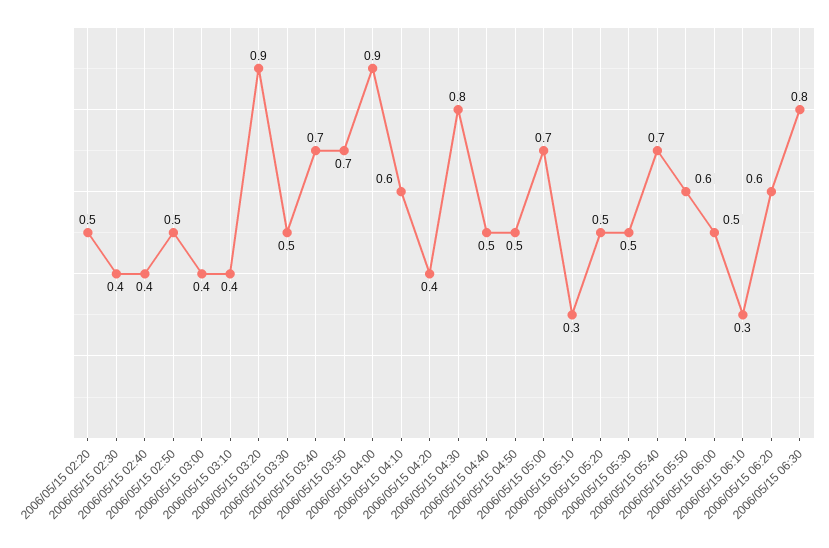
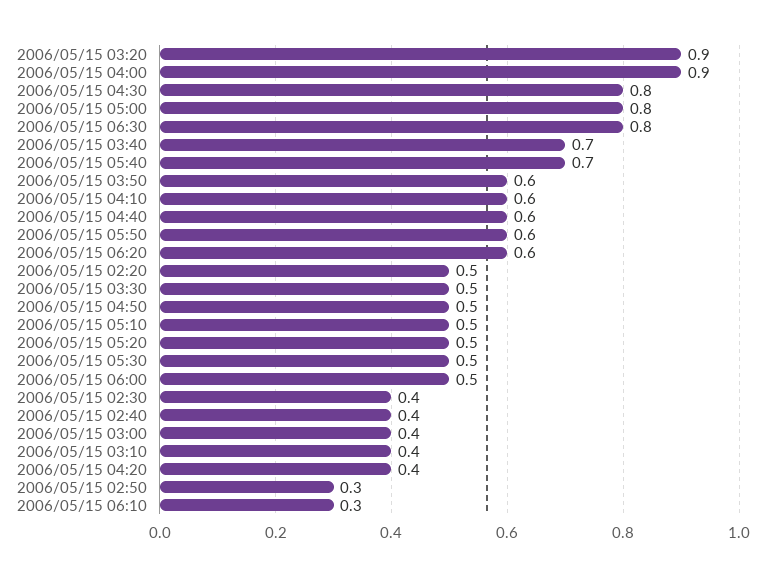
2006/05/15 02:50: 0.5 -> 0.3
2006/05/15 03:50: 0.7 -> 0.6
2006/05/15 04:40: 0.5 -> 0.6
2006/05/15 05:00: 0.7 -> 0.8
2006/05/15 05:10: 0.3 -> 0.5

